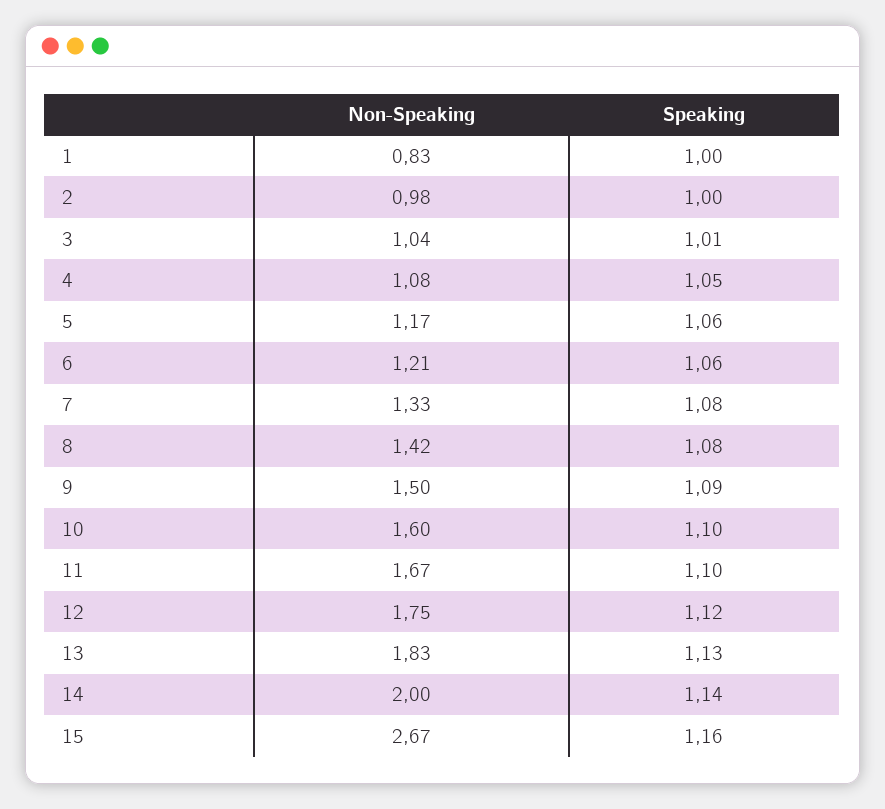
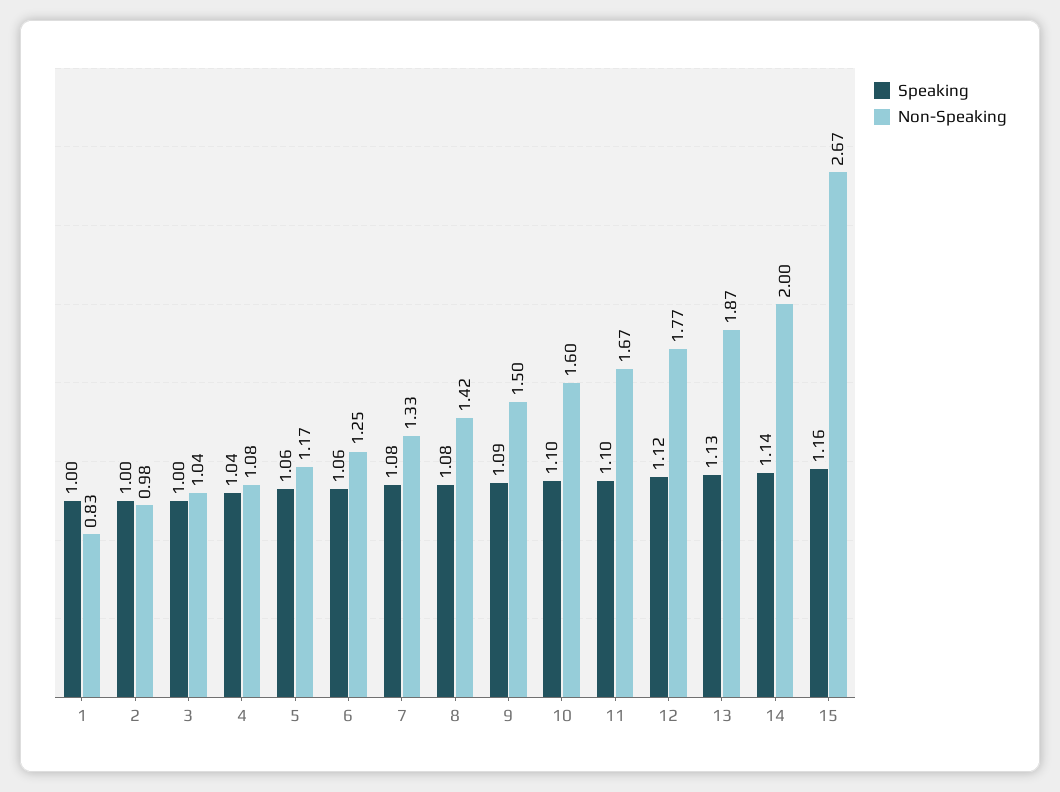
Speaking, 3: 1.01 -> 1
Speaking, 4: 1.05 -> 1.04
Non-Speaking, 6: 1.21 -> 1.25
Non-Speaking, 12: 1.75 -> 1.77
Non-Speaking, 13: 1.83 -> 1.87

